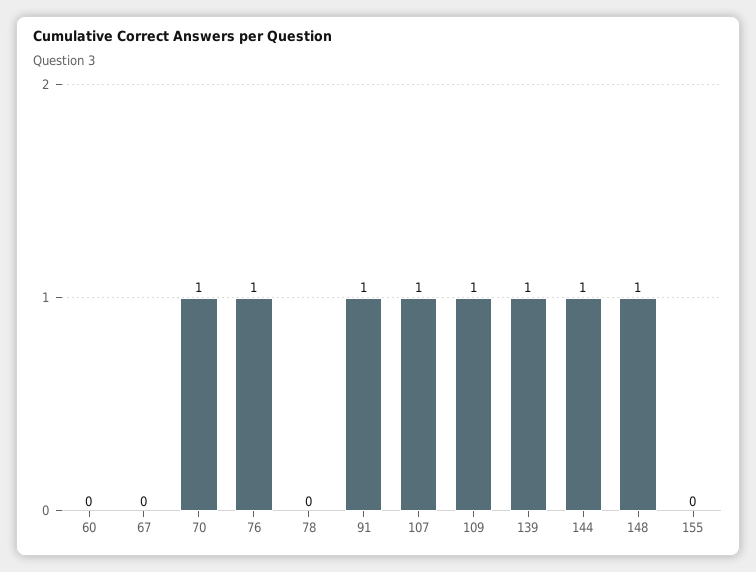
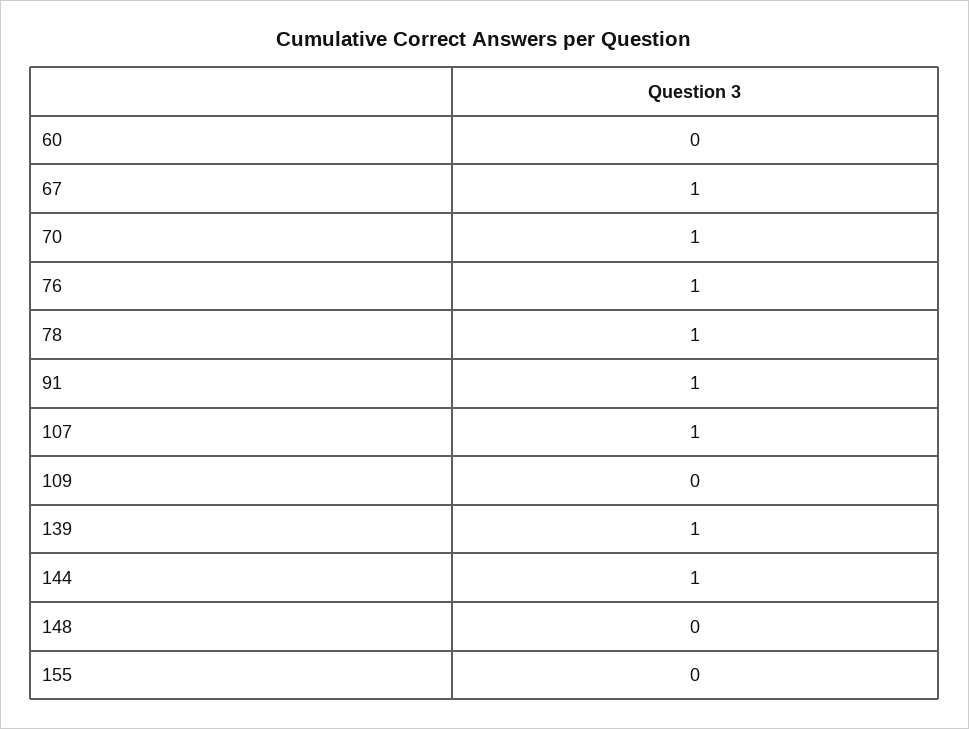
67: 0 -> 1
78: 0 -> 1
109: 1 -> 0
148: 1 -> 0

